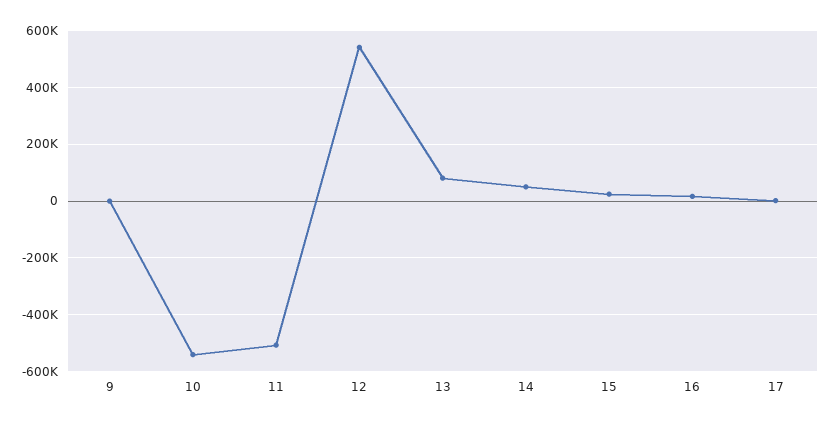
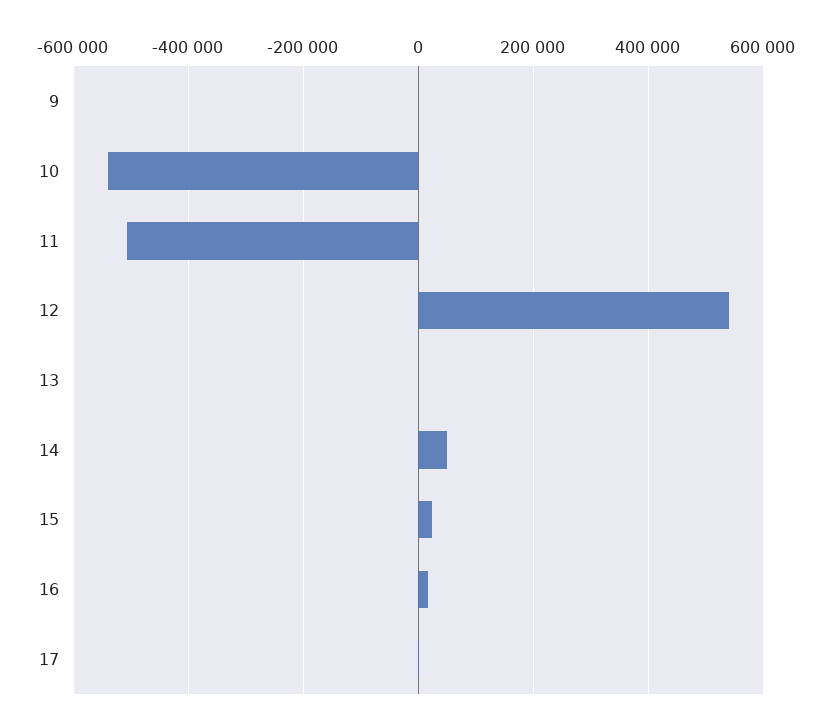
13: 75000 -> 0

